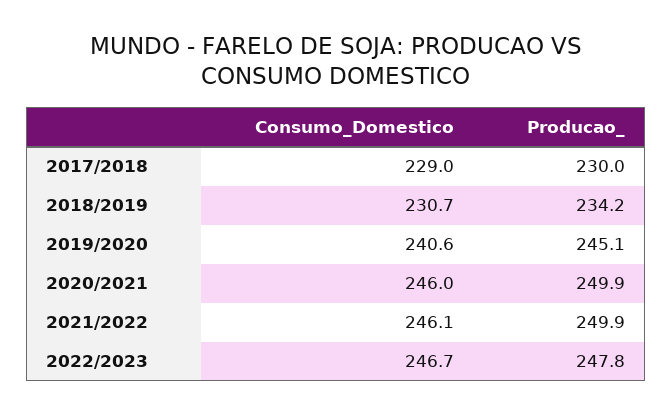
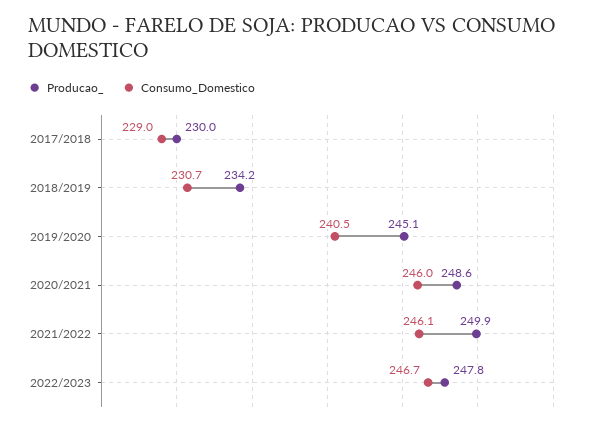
Consumo_Domestico, 2019/2020: 240.6 -> 240.5
Producao_, 2020/2021: 249.9 -> 248.6

